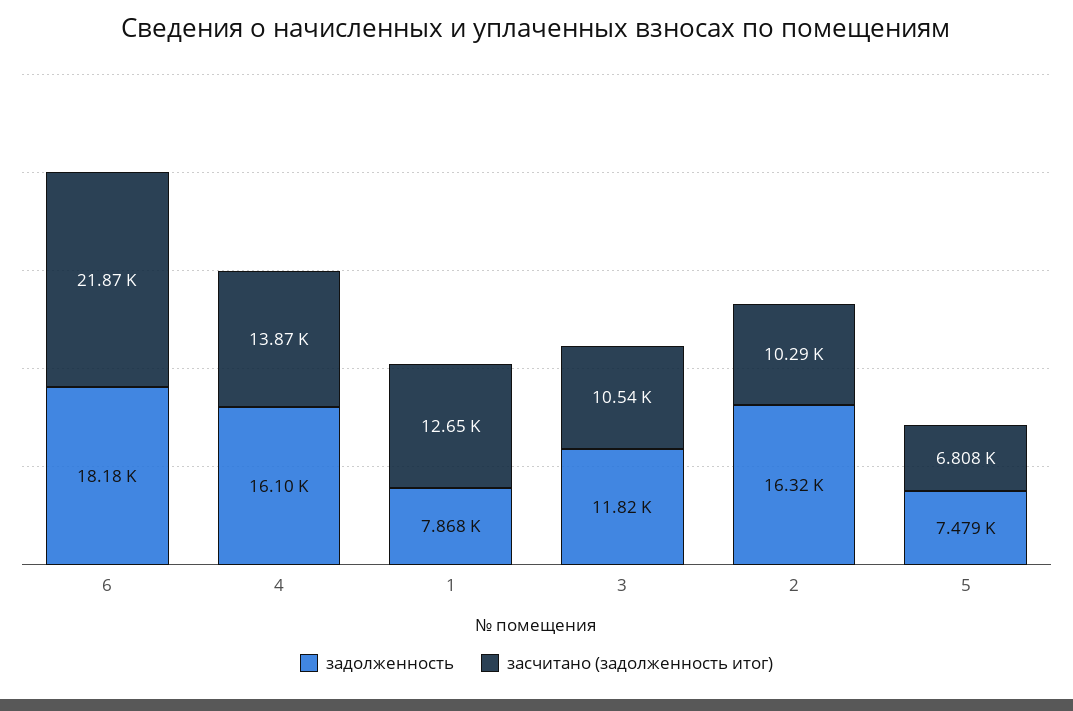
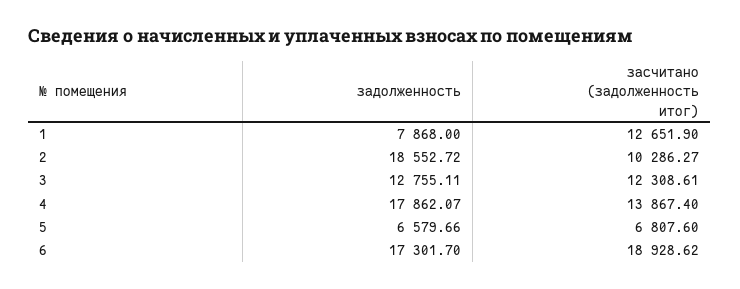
задолженность, 6: 18180 -> 17301.7
засчитано (задолженность итог), 6: 21870 -> 18928.62
задолженность, 4: 16100 -> 17862.07
задолженность, 3: 11820 -> 12755.11
засчитано (задолженность итог), 3: 10540 -> 12308.61
задолженность, 2: 16320 -> 18552.72
задолженность, 5: 7479 -> 6579.66

